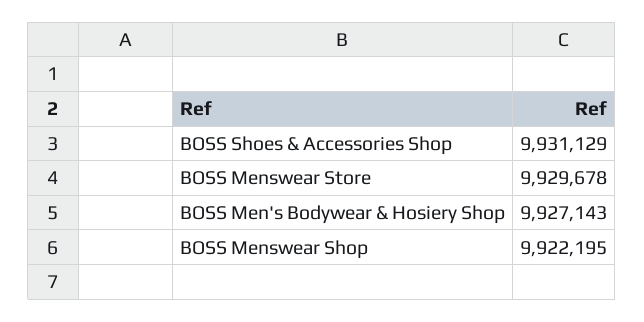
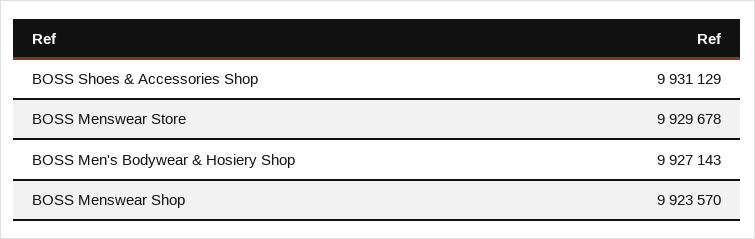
BOSS Menswear Shop: 9922195 -> 9923570

